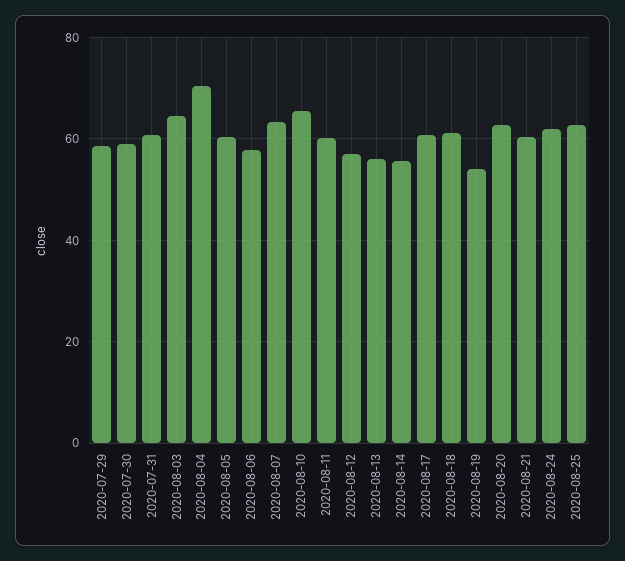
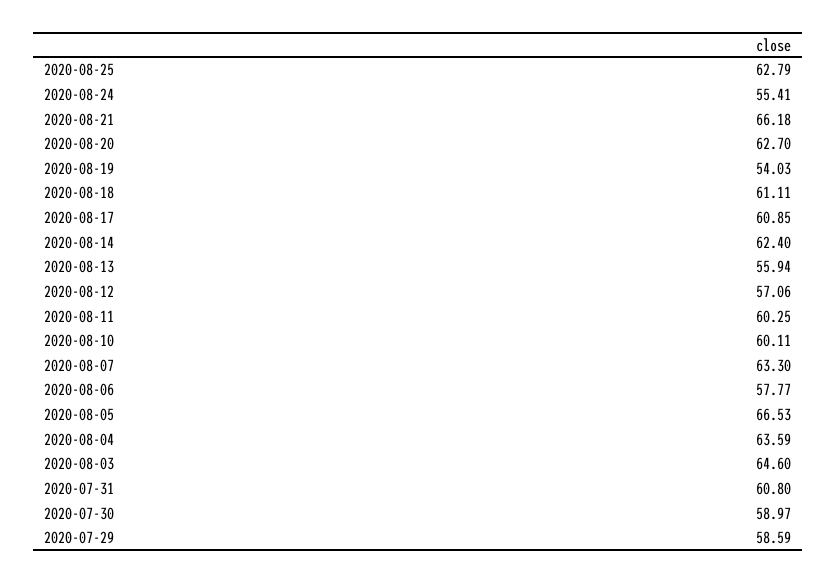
2020-08-04: 70 -> 63.59
2020-08-05: 60 -> 66.53
2020-08-10: 66 -> 60.11
2020-08-14: 56 -> 62.4
2020-08-21: 60 -> 66.18
2020-08-24: 62 -> 55.41

